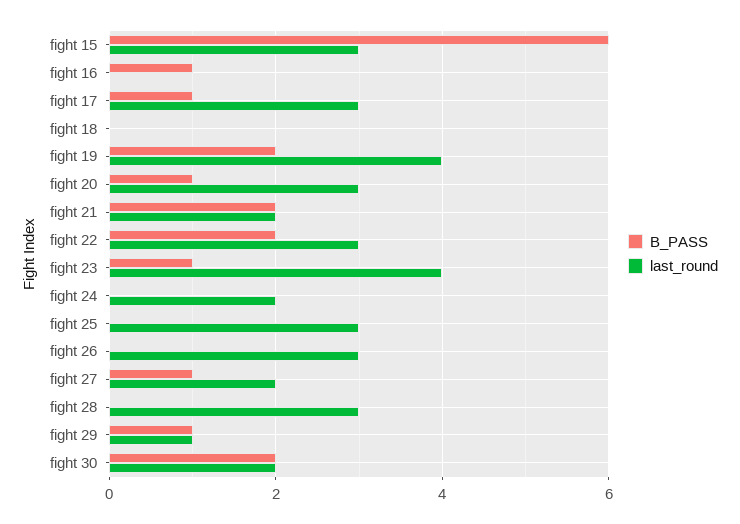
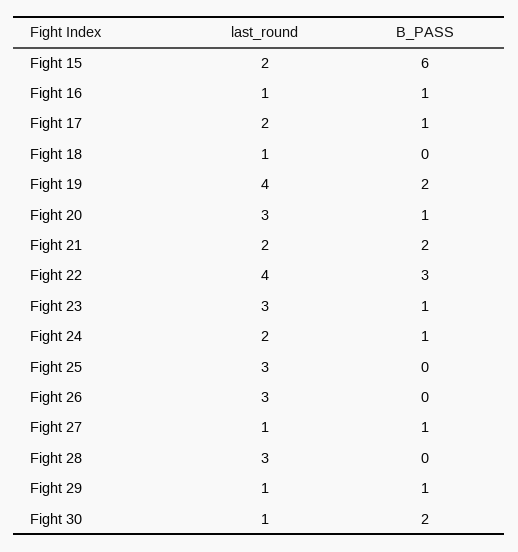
last_round, fight 15: 3 -> 2
last_round, fight 16: 0 -> 1
last_round, fight 17: 3 -> 2
last_round, fight 18: 0 -> 1
B_PASS, fight 22: 2 -> 3
last_round, fight 22: 3 -> 4
last_round, fight 23: 4 -> 3
B_PASS, fight 24: 0 -> 1
last_round, fight 27: 2 -> 1
last_round, fight 30: 2 -> 1

